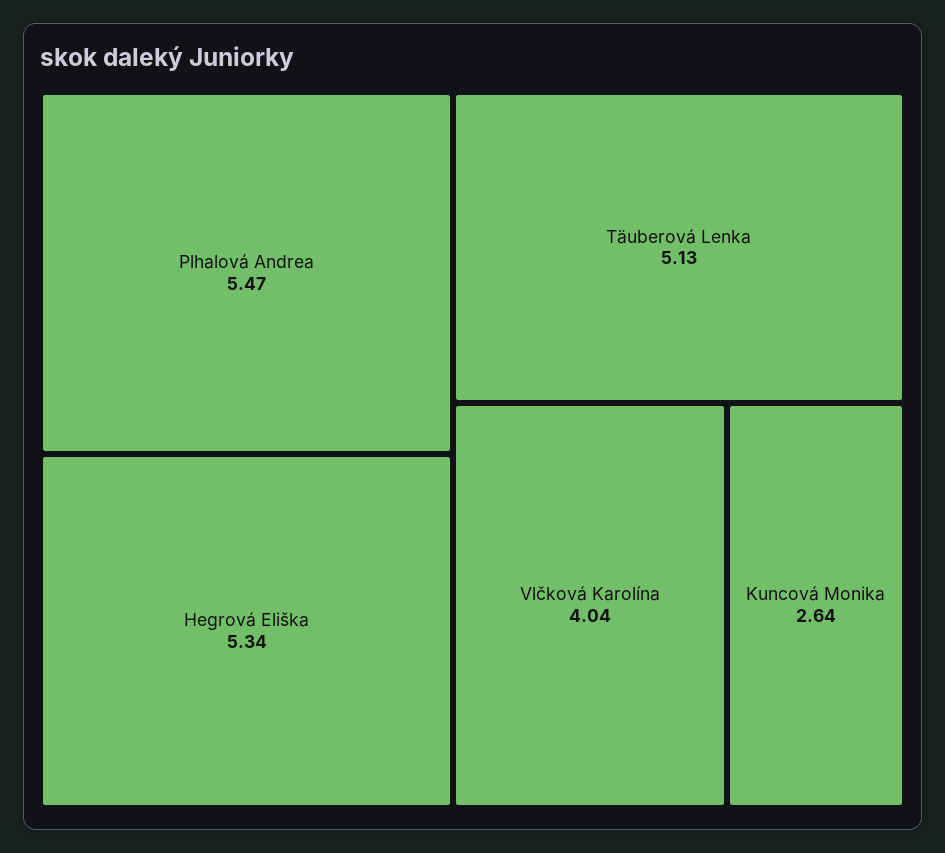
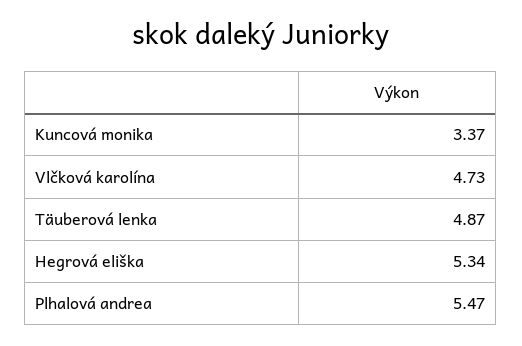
Täuberová Lenka: 5.13 -> 4.87
Vlčková Karolína: 4.04 -> 4.73
Kuncová Monika: 2.64 -> 3.37

